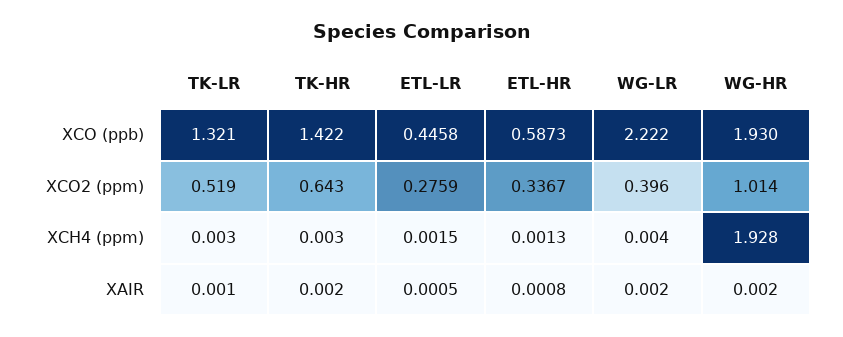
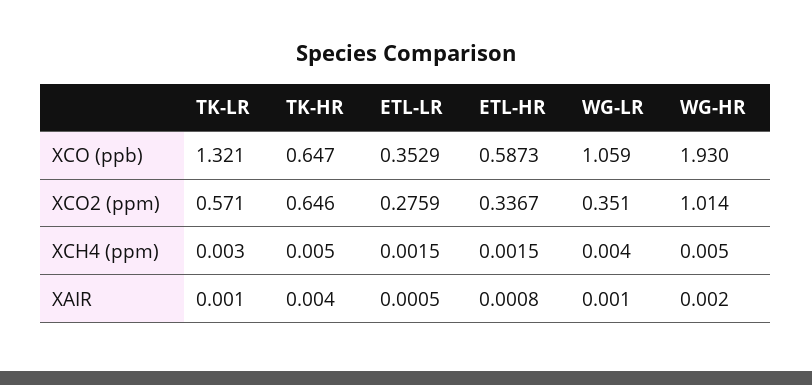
TK-HR, XCO (ppb): 1.422 -> 0.647
ETL-LR, XCO (ppb): 0.4458 -> 0.3529
WG-LR, XCO (ppb): 2.222 -> 1.059
TK-LR, XCO2 (ppm): 0.519 -> 0.571
TK-HR, XCO2 (ppm): 0.643 -> 0.646
WG-LR, XCO2 (ppm): 0.396 -> 0.351
TK-HR, XCH4 (ppm): 0.003 -> 0.005
ETL-HR, XCH4 (ppm): 0.0013 -> 0.0015
WG-HR, XCH4 (ppm): 1.928 -> 0.005
TK-HR, XAIR: 0.002 -> 0.004
WG-LR, XAIR: 0.002 -> 0.001

